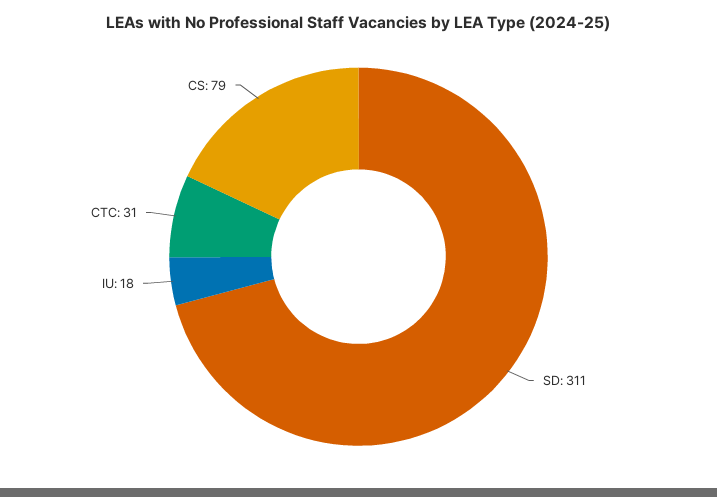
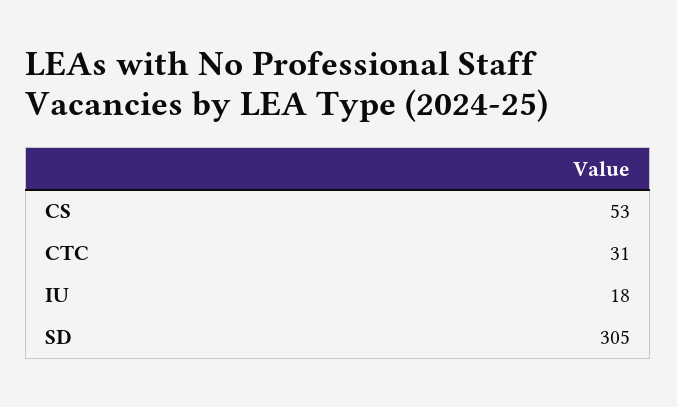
SD: 311 -> 305
CS: 79 -> 53

